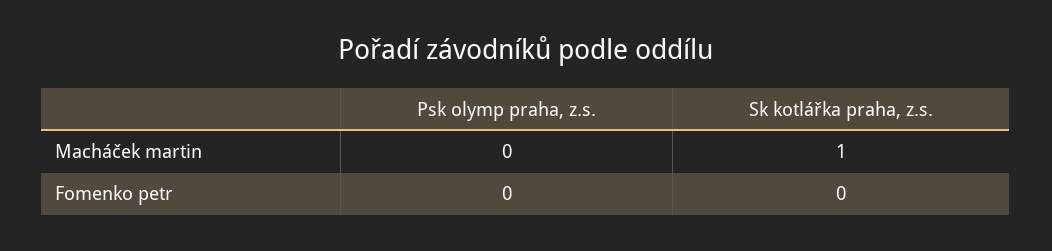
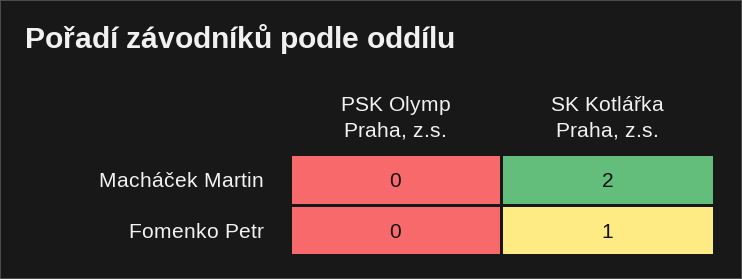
Sk kotlářka praha, z.s., Macháček martin: 1 -> 2
Sk kotlářka praha, z.s., Fomenko petr: 0 -> 1

